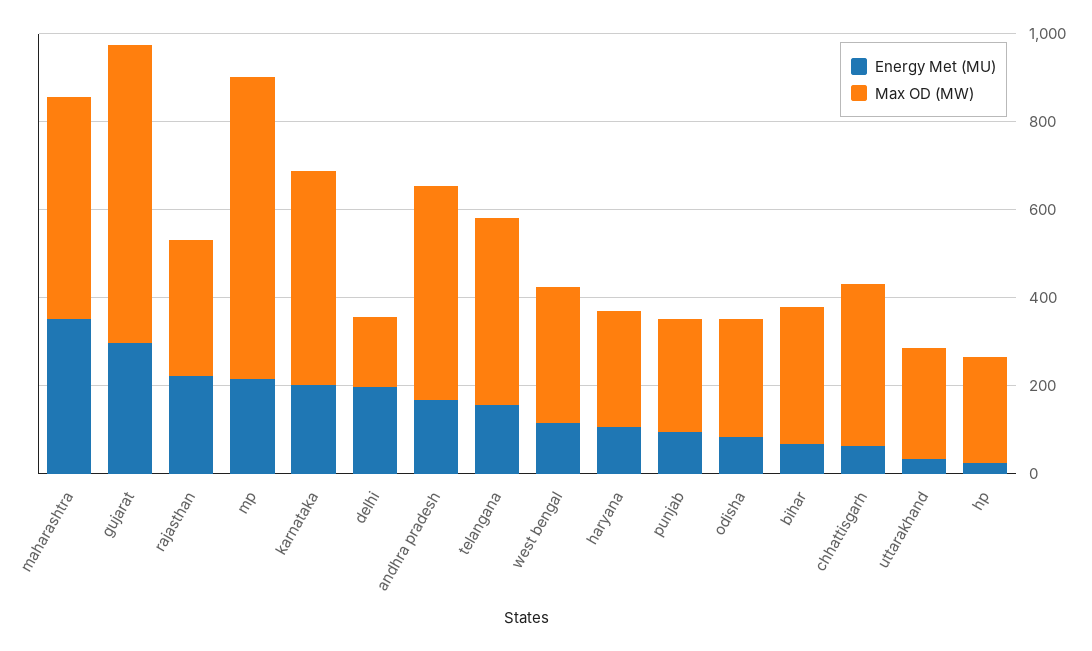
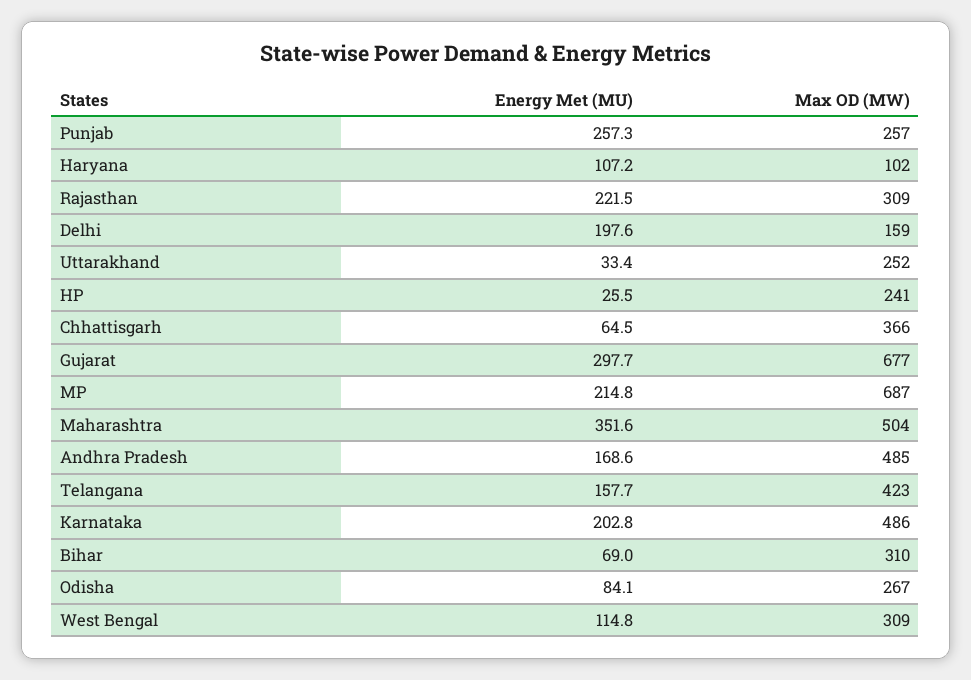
Max OD (MW), haryana: 250 -> 102
Energy Met (MU), punjab: 100 -> 257.3

